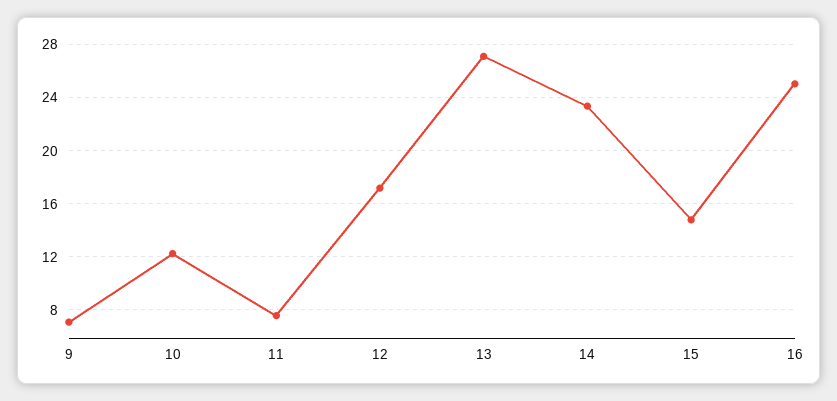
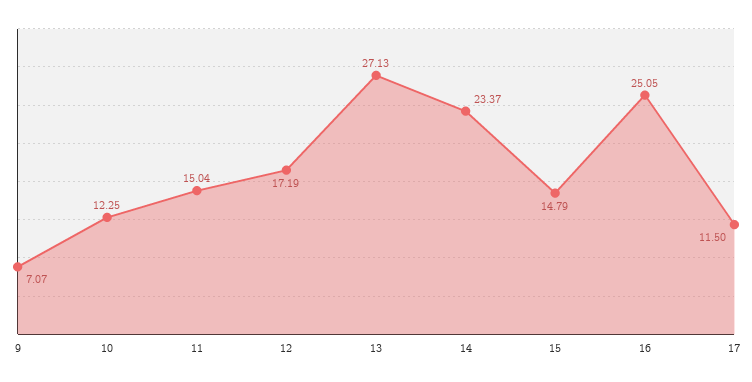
11: 7.5 -> 15.04
17: none -> 11.5

